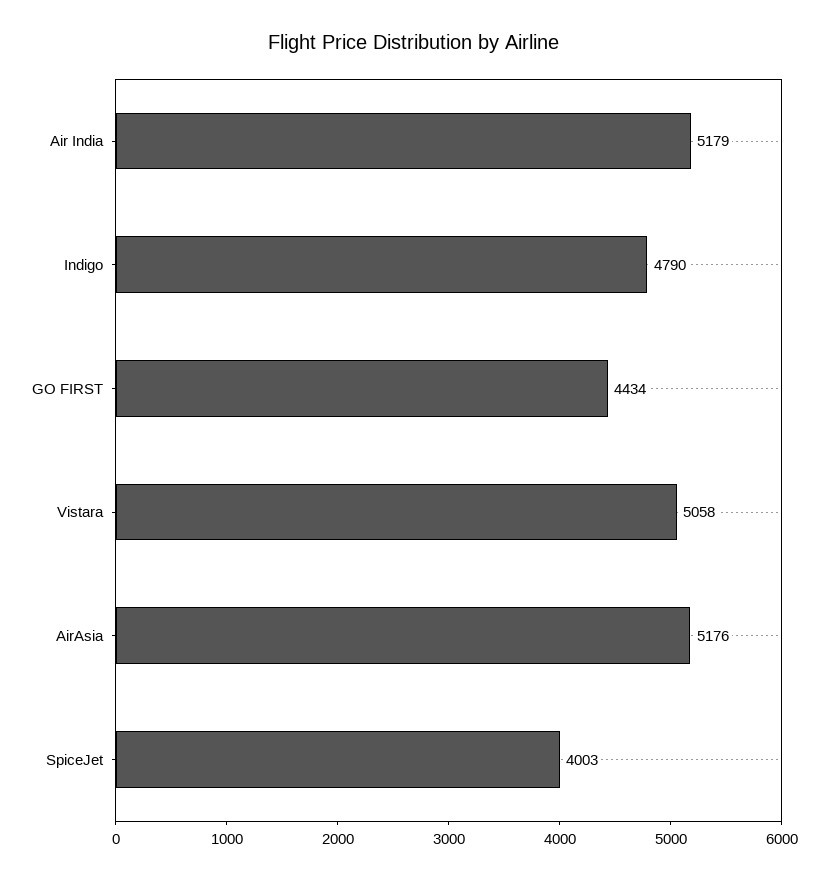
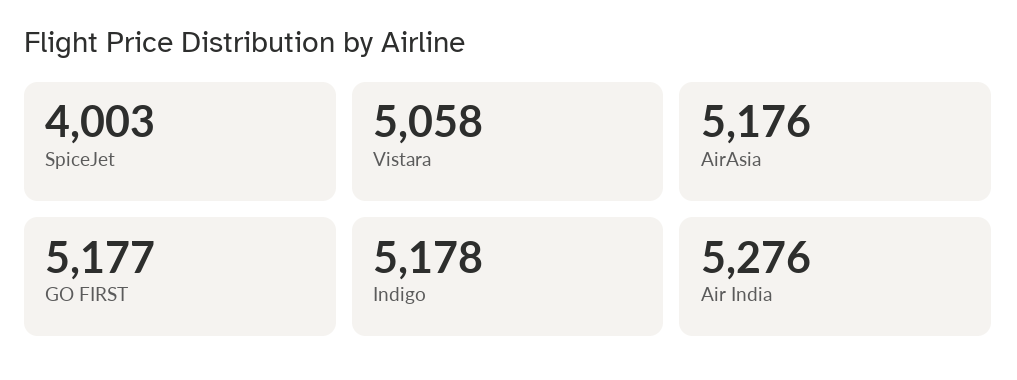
Air India: 5179 -> 5276
Indigo: 4790 -> 5178
GO FIRST: 4434 -> 5177

